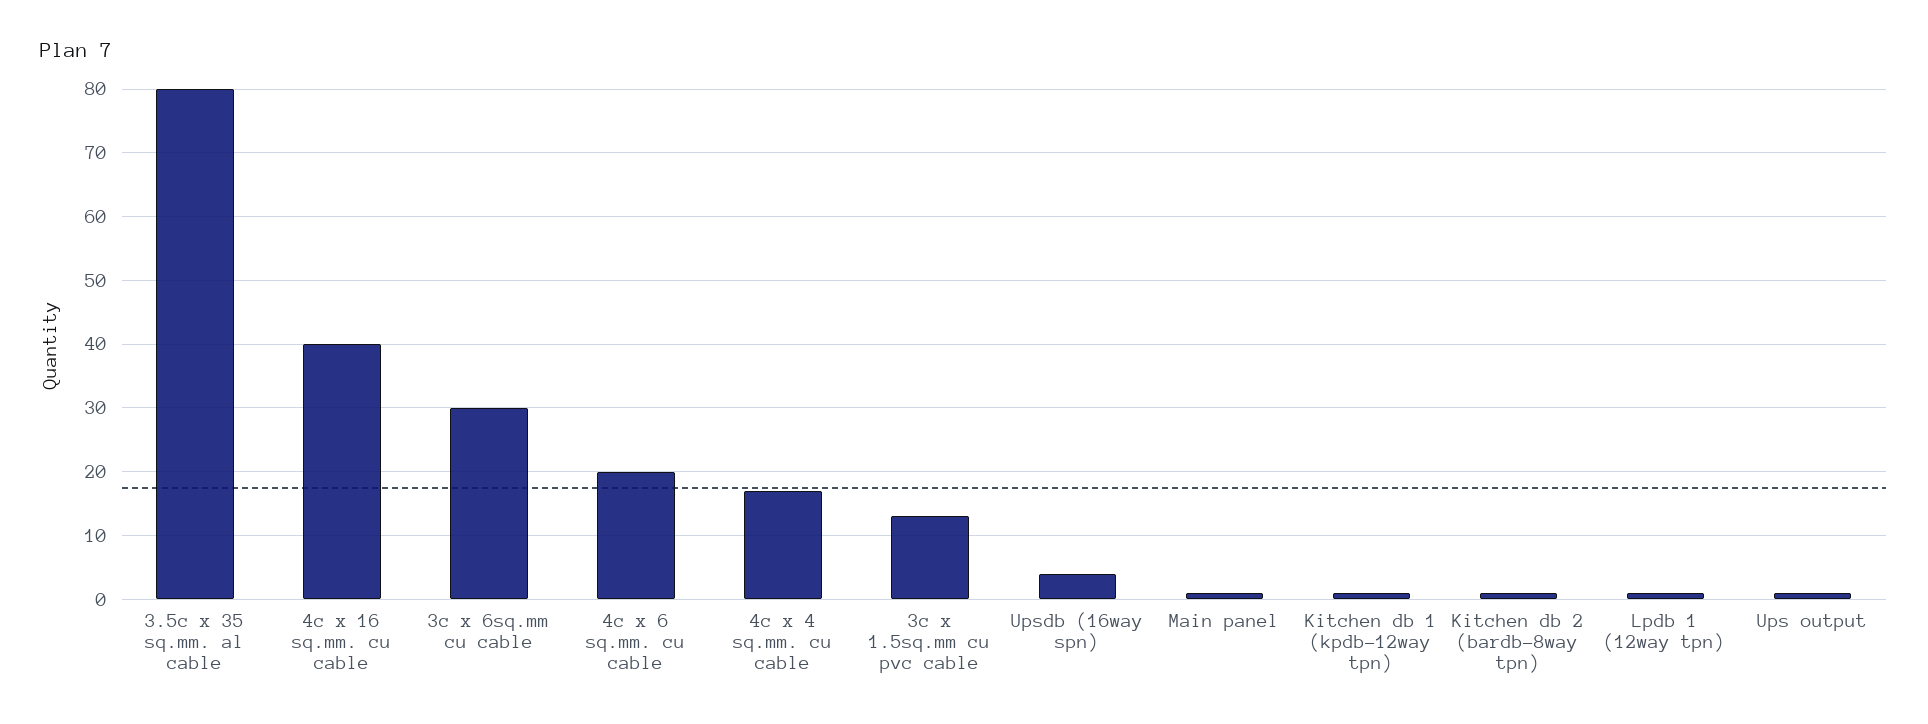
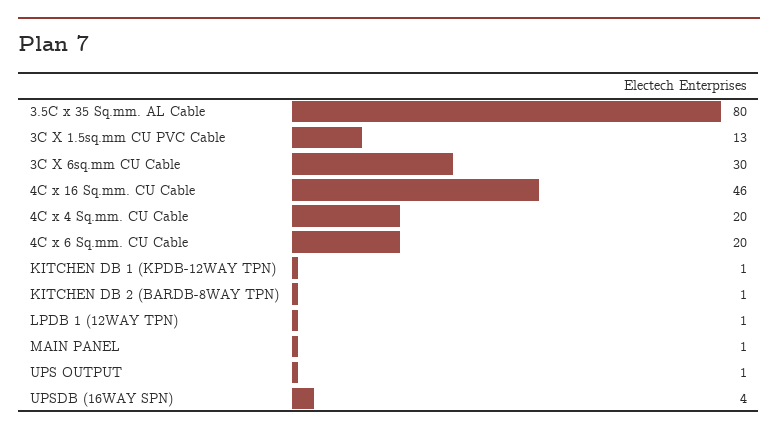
4c x 16 sq.mm. cu cable: 40 -> 46
4c x 4 sq.mm. cu cable: 17 -> 20

